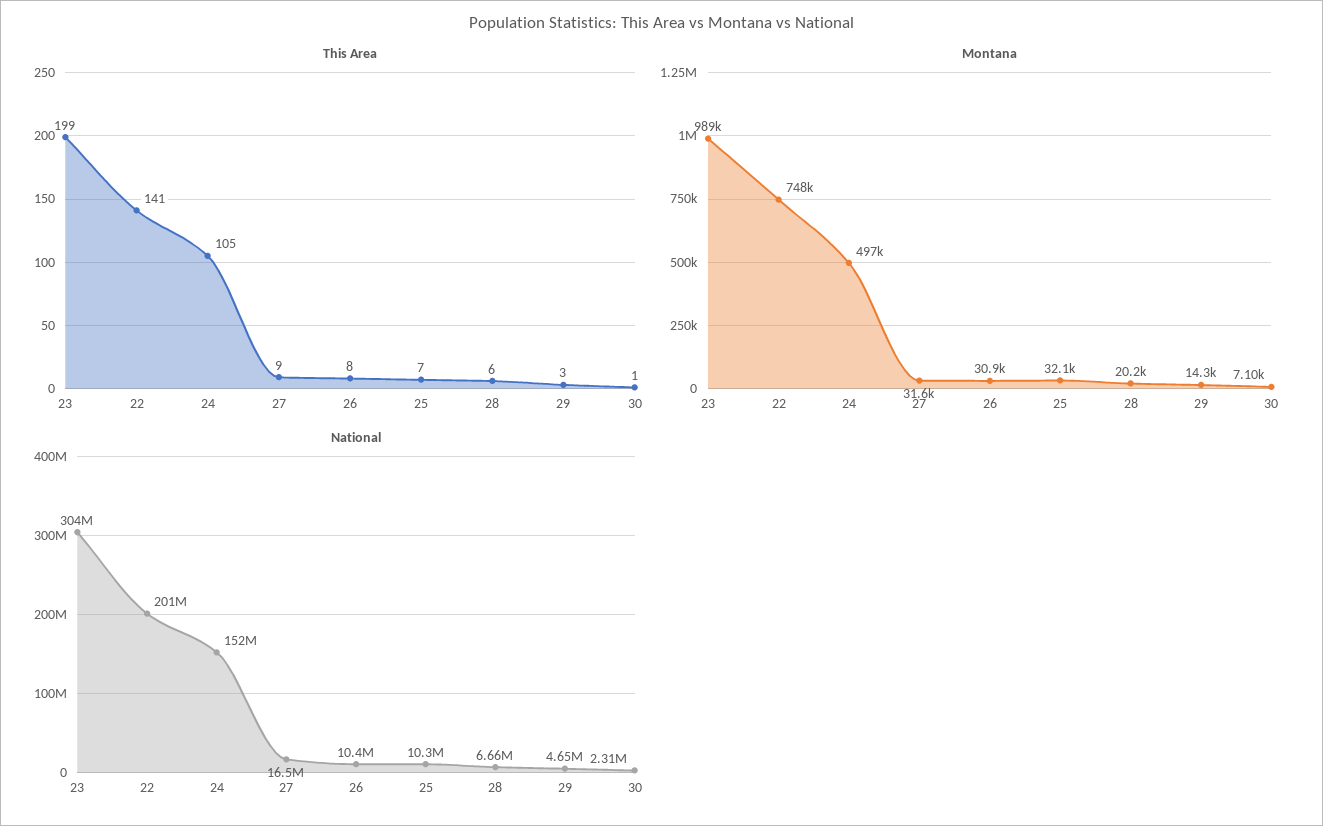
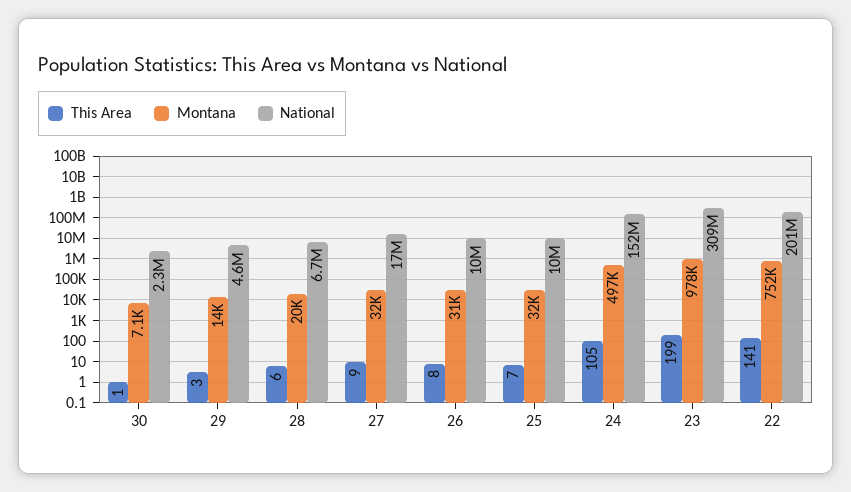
Montana, 23: 989000 -> 978000
Montana, 22: 748000 -> 752000
National, 23: 304000000 -> 309000000

